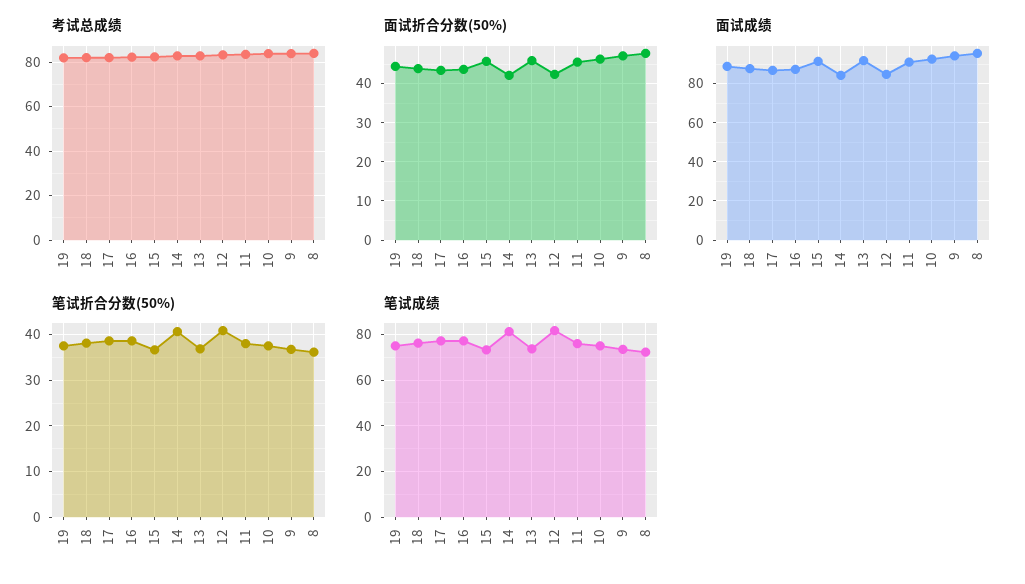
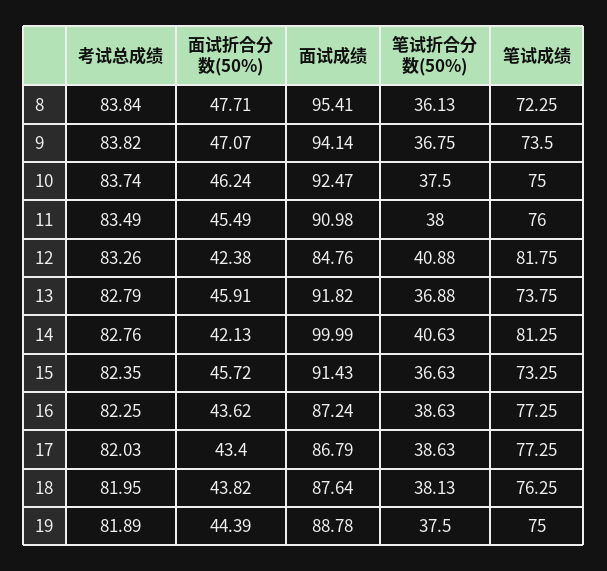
面试成绩, 14: 85 -> 99.99

